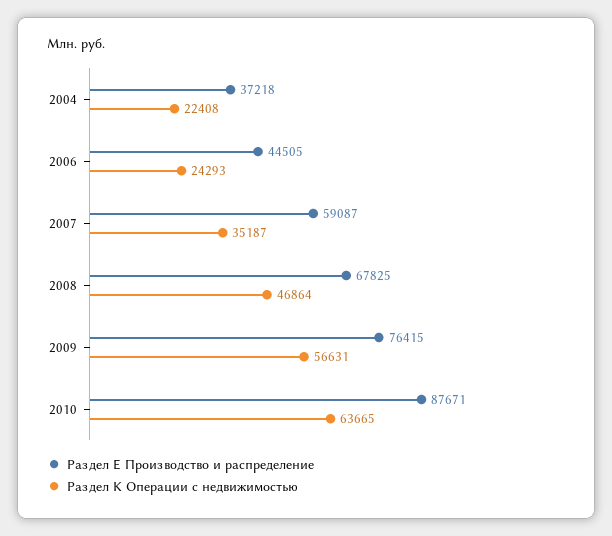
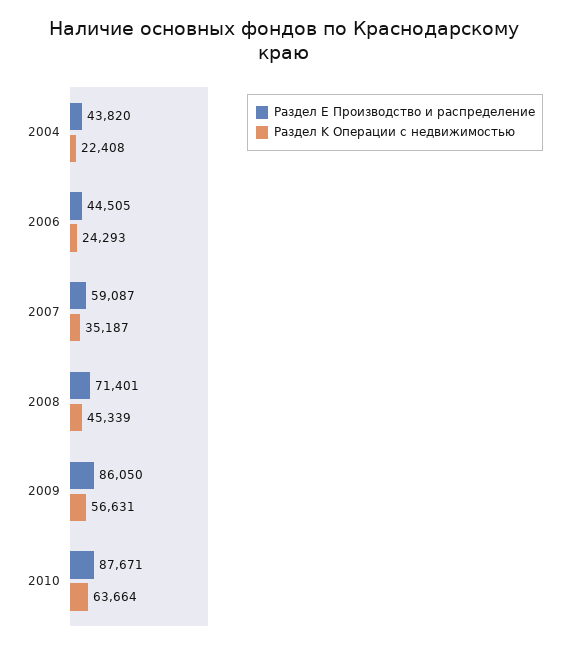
Раздел Е Производство и распределение, 2004: 37218 -> 43820
Раздел Е Производство и распределение, 2008: 67825 -> 71401
Раздел K Операции с недвижимостью, 2008: 46864 -> 45339
Раздел Е Производство и распределение, 2009: 76415 -> 86050
Раздел K Операции с недвижимостью, 2010: 63665 -> 63664

